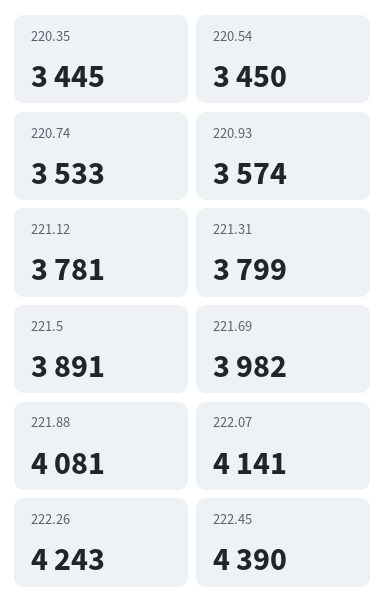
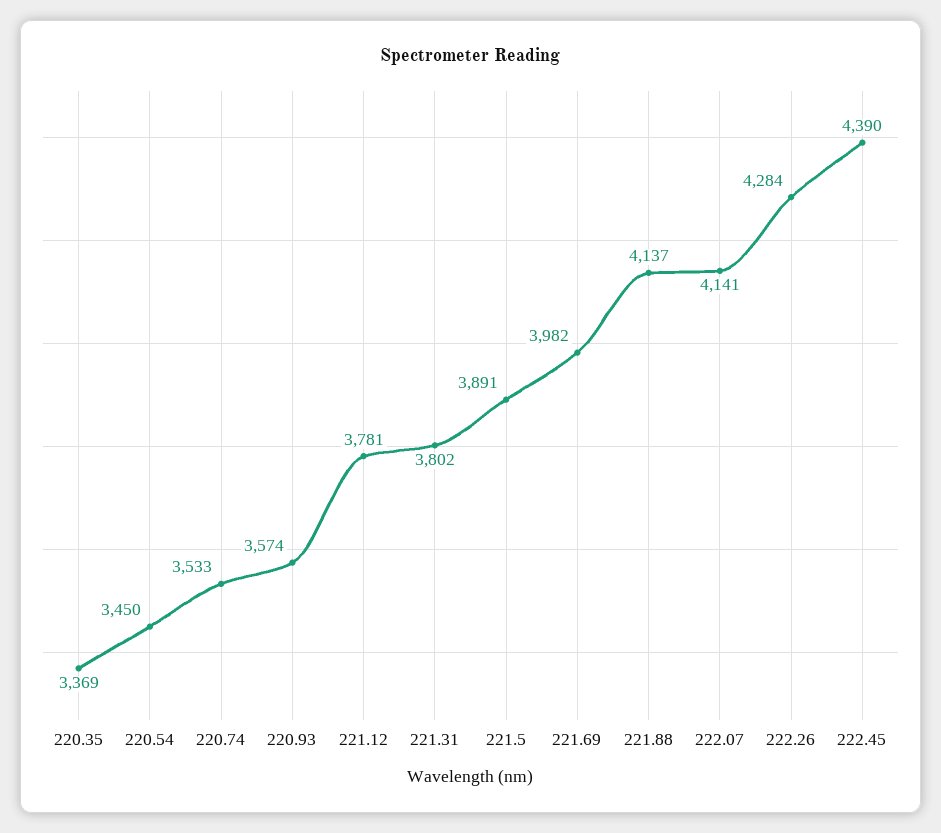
220.35: 3445 -> 3369
221.31: 3799 -> 3802
221.88: 4081 -> 4137
222.26: 4243 -> 4284

